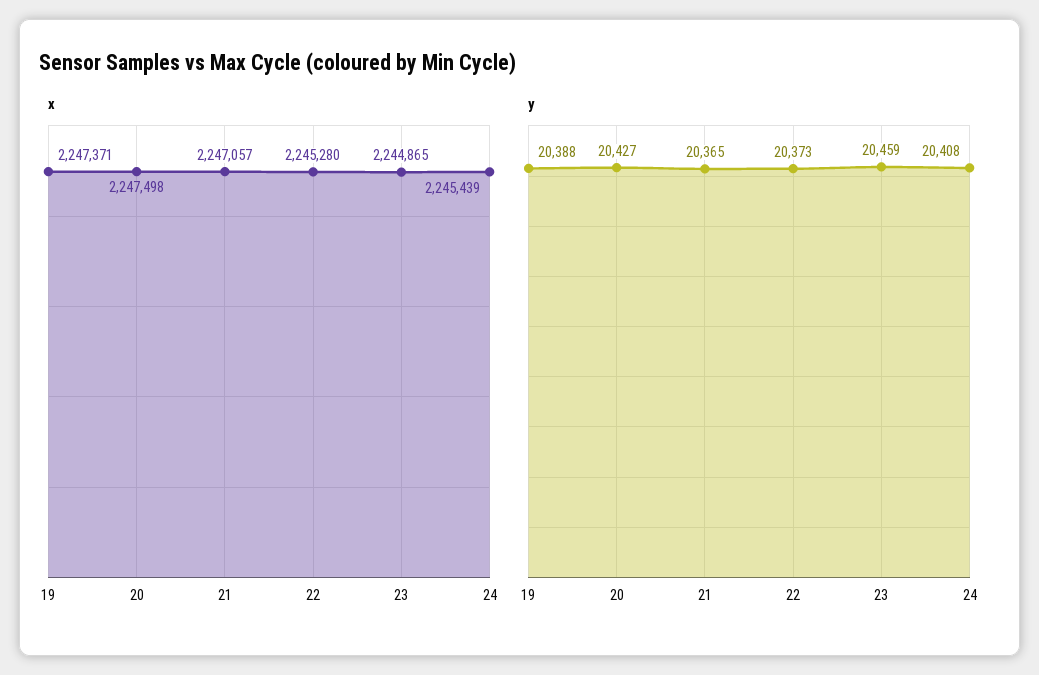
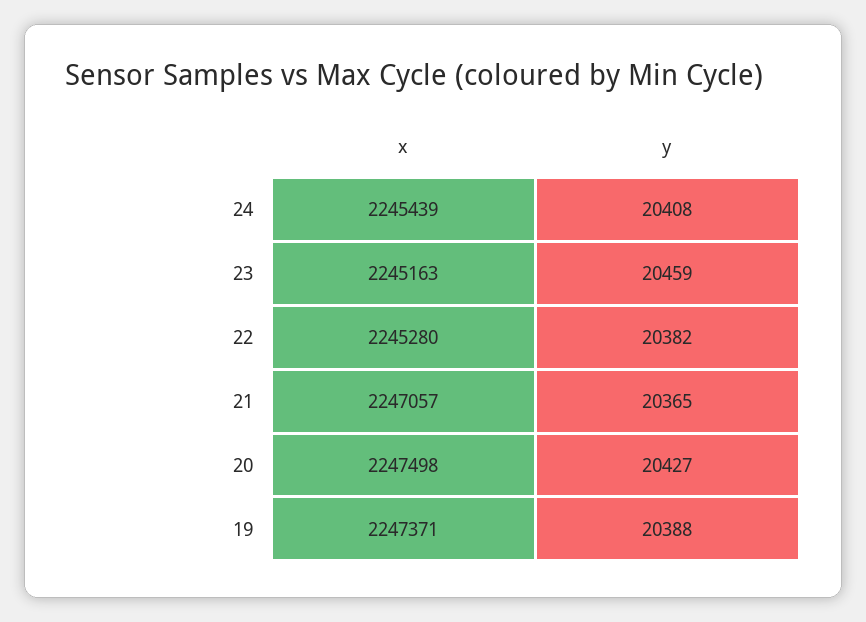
x, 23: 2244865 -> 2245163
y, 22: 20373 -> 20382

